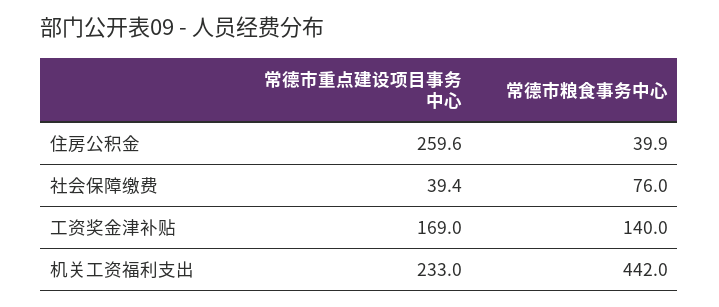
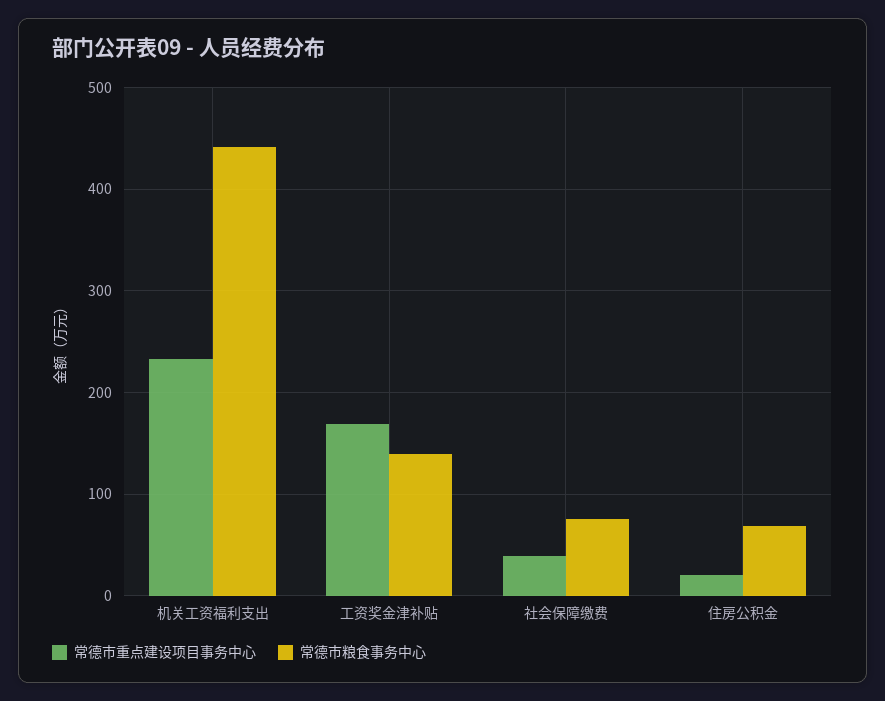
常德市重点建设项目事务中心, 住房公积金: 259.6 -> 20
常德市粮食事务中心, 住房公积金: 39.9 -> 70

